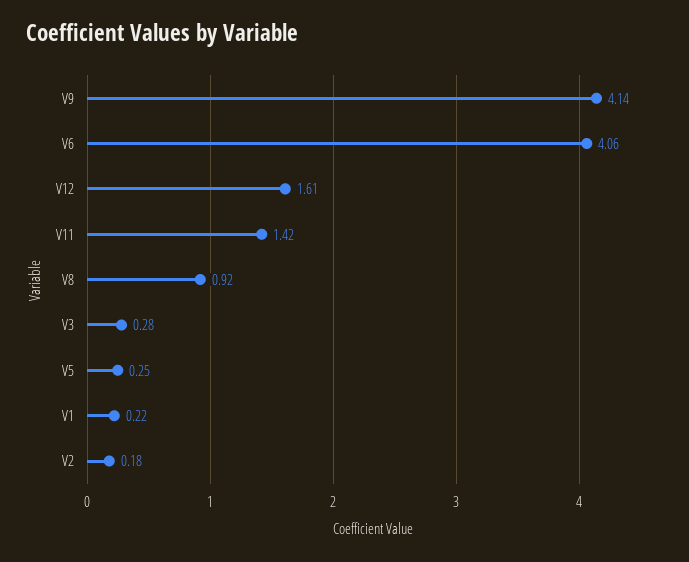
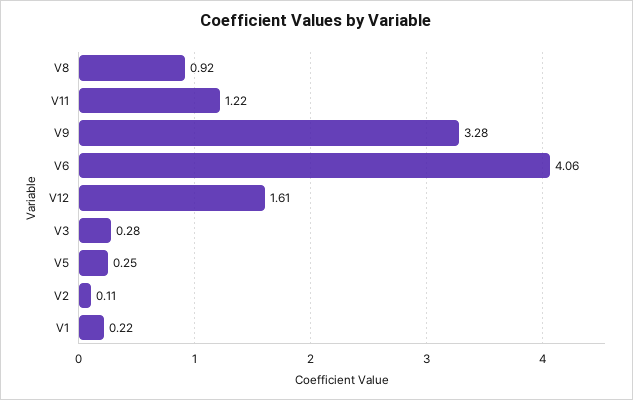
V9: 4.14 -> 3.28
V11: 1.42 -> 1.22
V2: 0.18 -> 0.11

